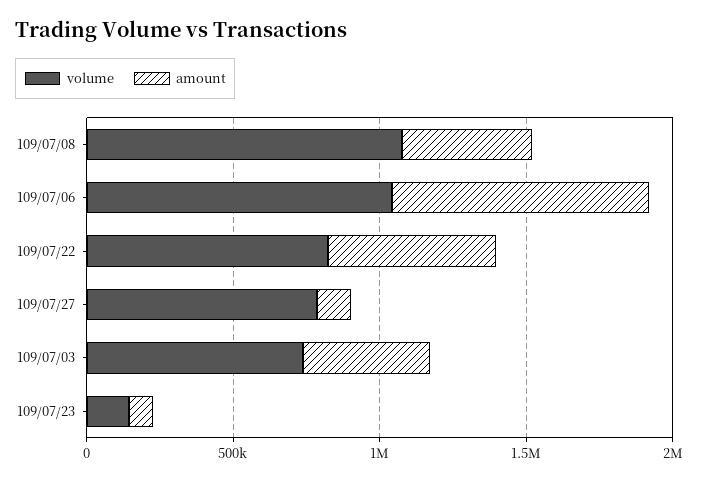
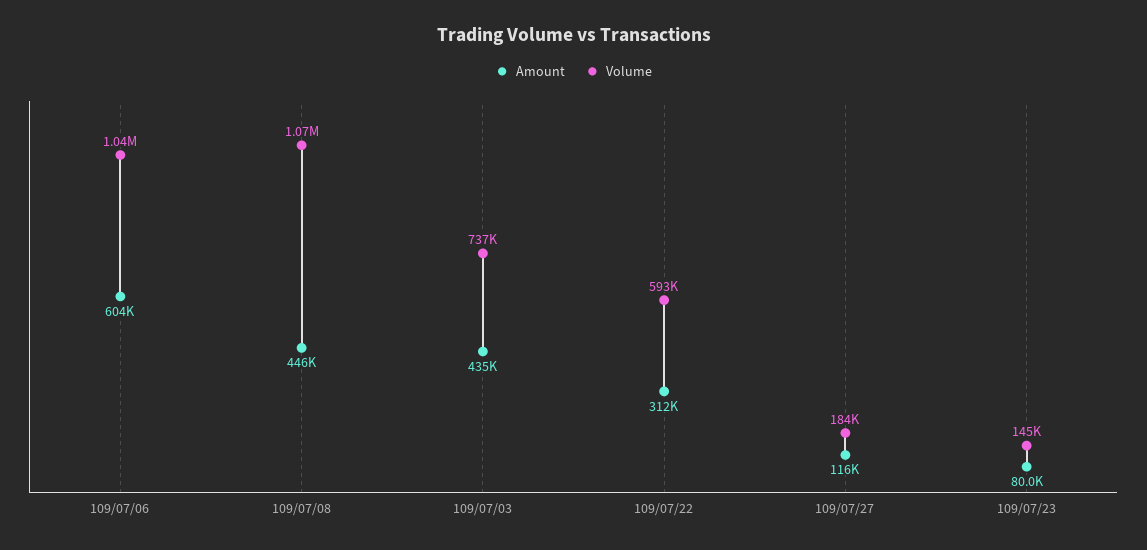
amount, 109/07/06: 900000 -> 604000
volume, 109/07/22: 800000 -> 593000
amount, 109/07/22: 600000 -> 312000
volume, 109/07/27: 800000 -> 184000

